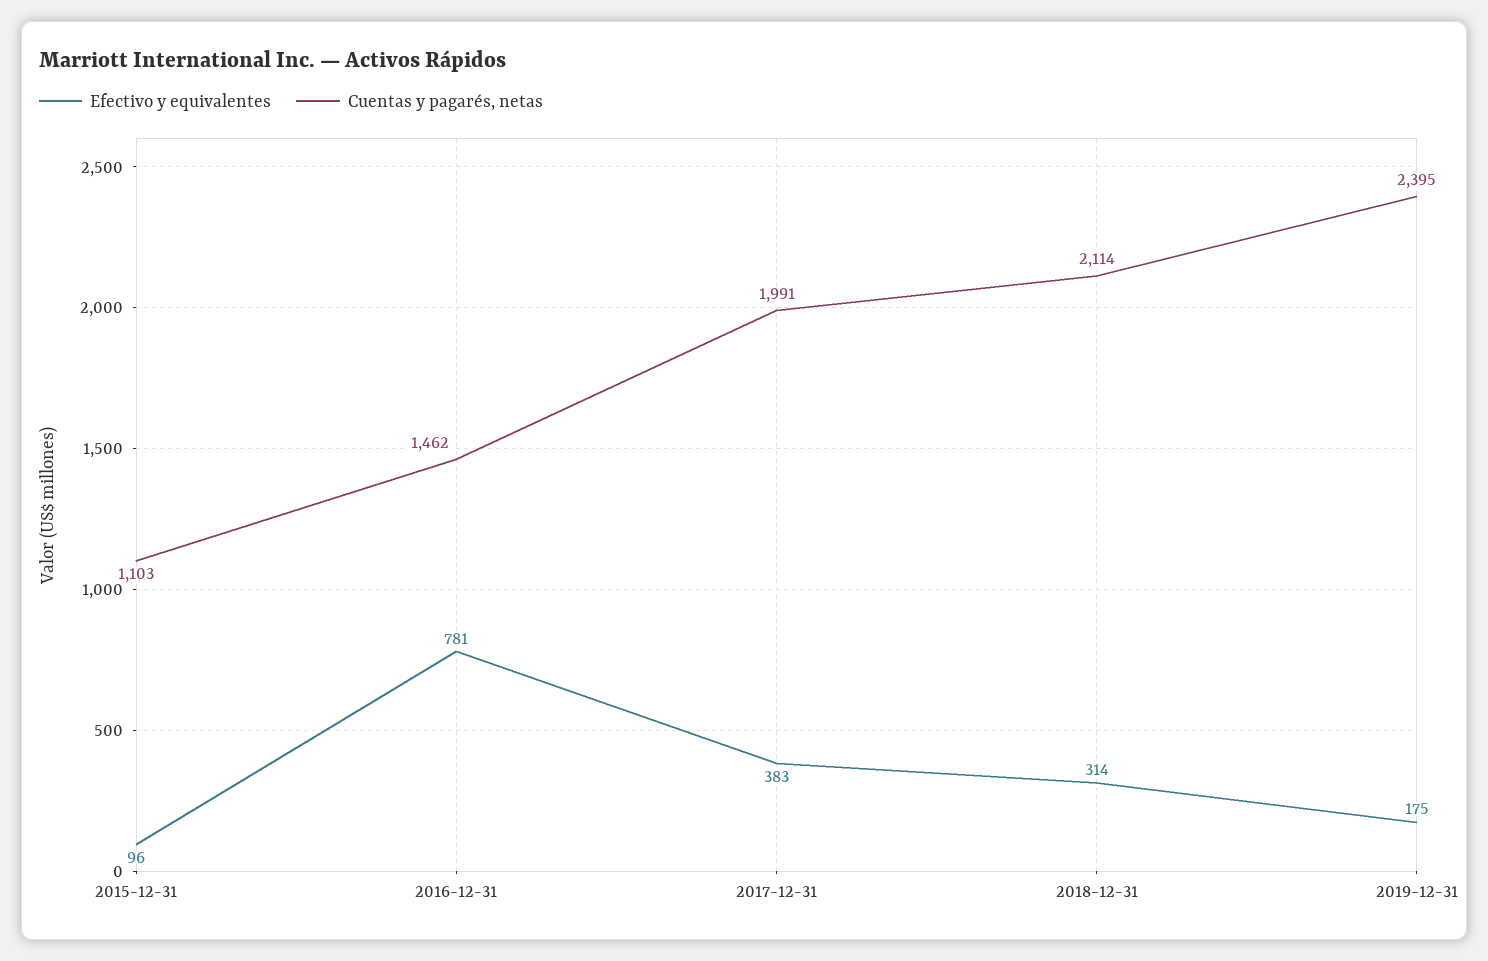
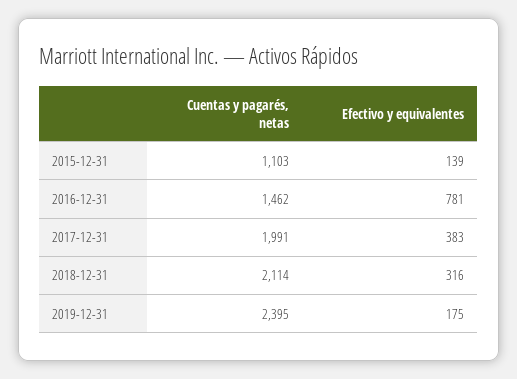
Efectivo y equivalentes, 2015-12-31: 96 -> 139
Efectivo y equivalentes, 2018-12-31: 314 -> 316

